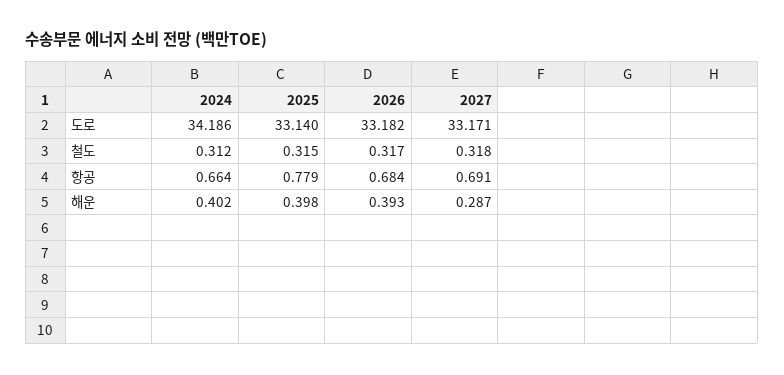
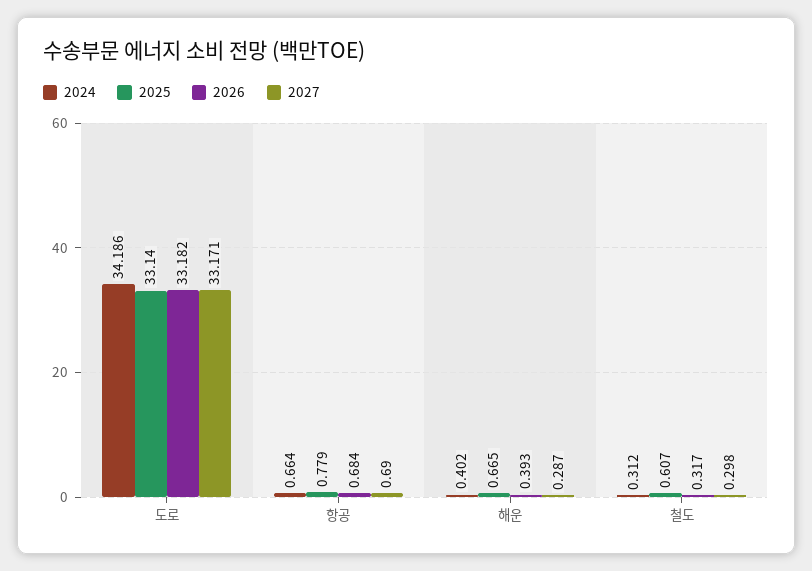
2025, 철도: 0.315 -> 0.607
2027, 철도: 0.318 -> 0.298
2027, 항공: 0.691 -> 0.69
2025, 해운: 0.398 -> 0.665

